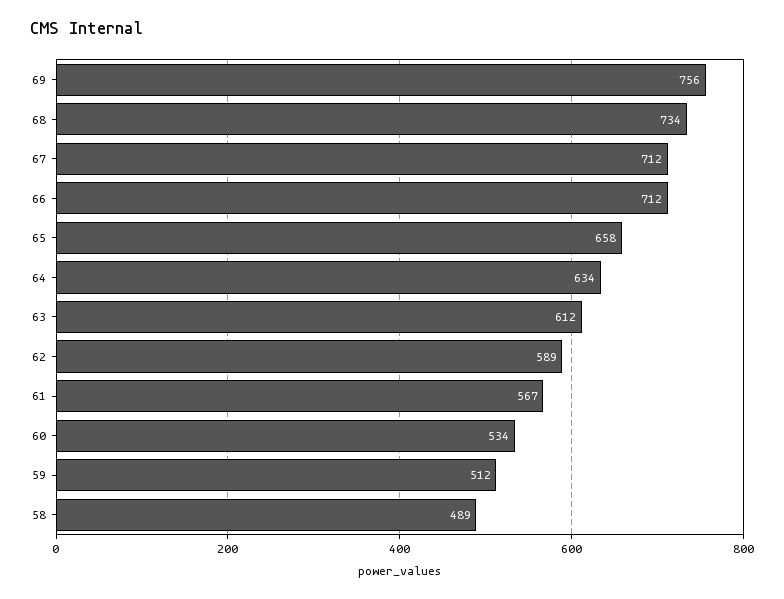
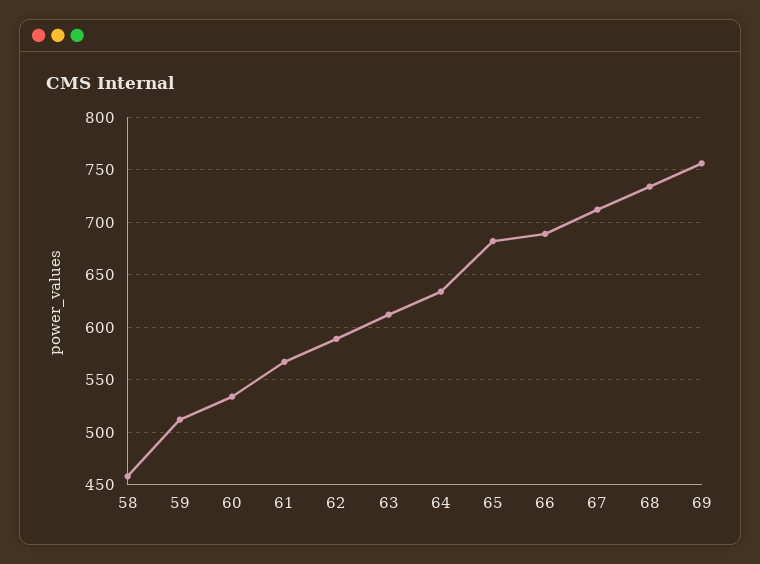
66: 712 -> 690
65: 658 -> 680
58: 489 -> 460

